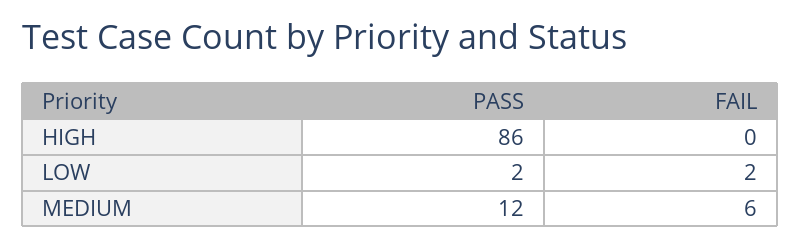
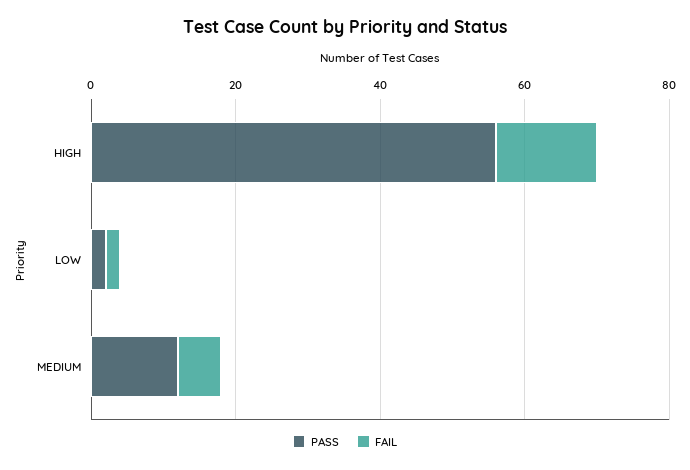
PASS, HIGH: 86 -> 55
FAIL, HIGH: 0 -> 15

